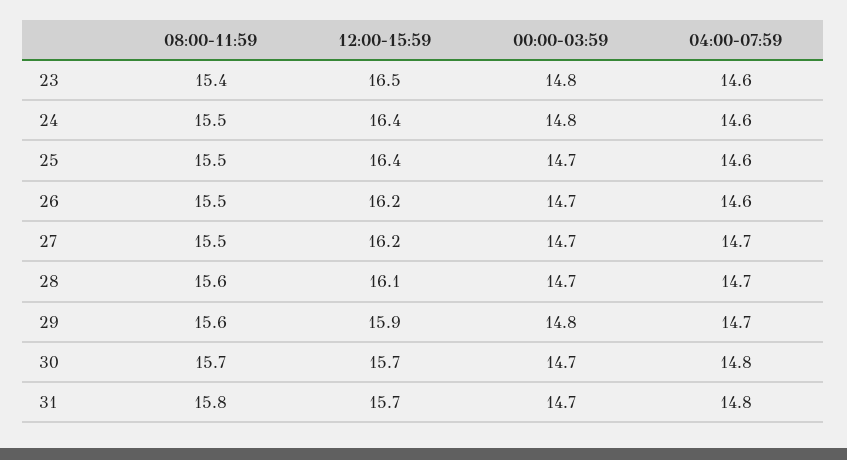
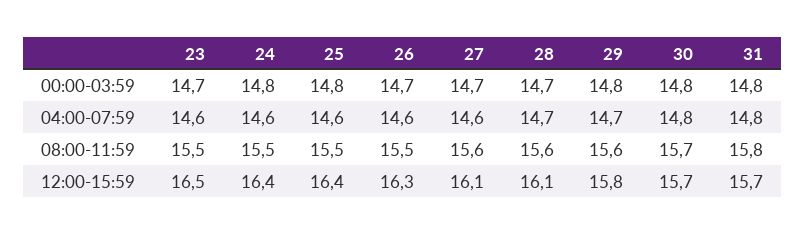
08:00-11:59, 23: 15.4 -> 15.5
00:00-03:59, 23: 14.8 -> 14.7
00:00-03:59, 25: 14.7 -> 14.8
12:00-15:59, 26: 16.2 -> 16.3
08:00-11:59, 27: 15.5 -> 15.6
12:00-15:59, 27: 16.2 -> 16.1
04:00-07:59, 27: 14.7 -> 14.6
12:00-15:59, 29: 15.9 -> 15.8
00:00-03:59, 30: 14.7 -> 14.8
00:00-03:59, 31: 14.7 -> 14.8

